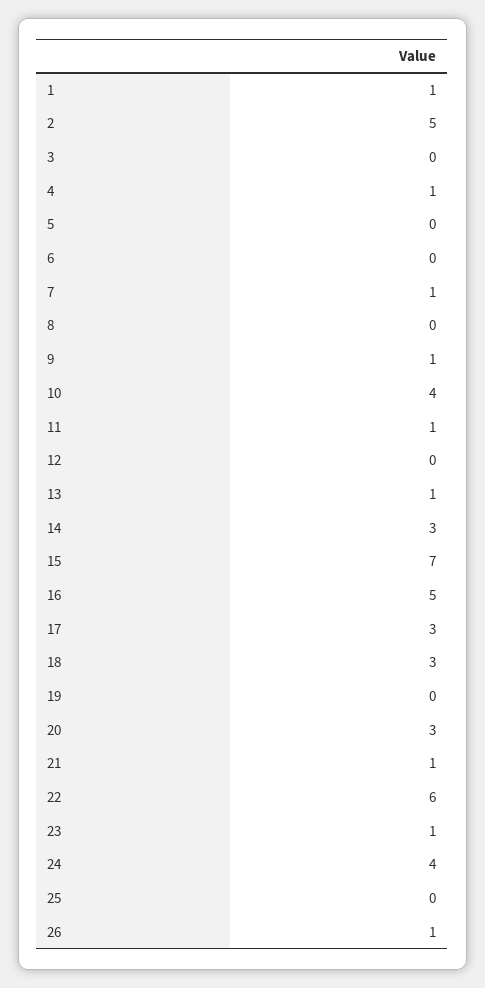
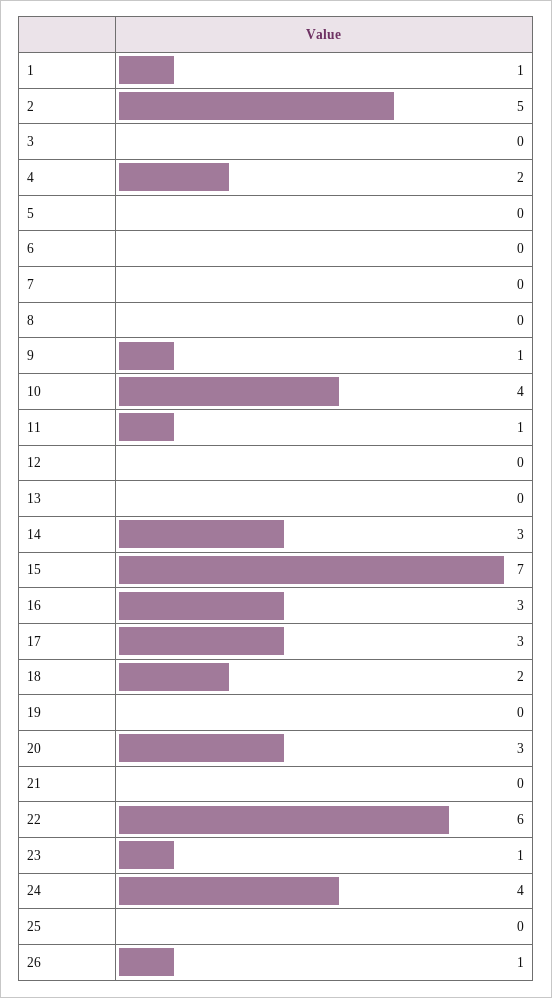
4: 1 -> 2
7: 1 -> 0
13: 1 -> 0
16: 5 -> 3
18: 3 -> 2
21: 1 -> 0

